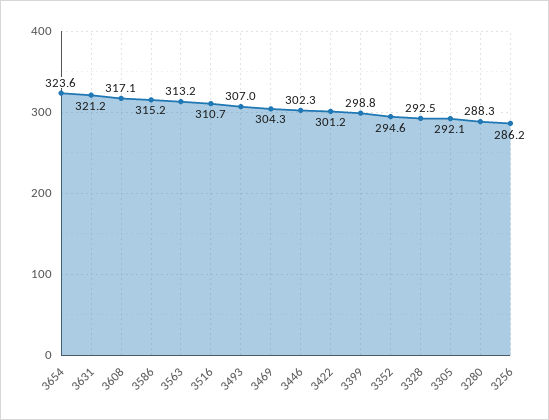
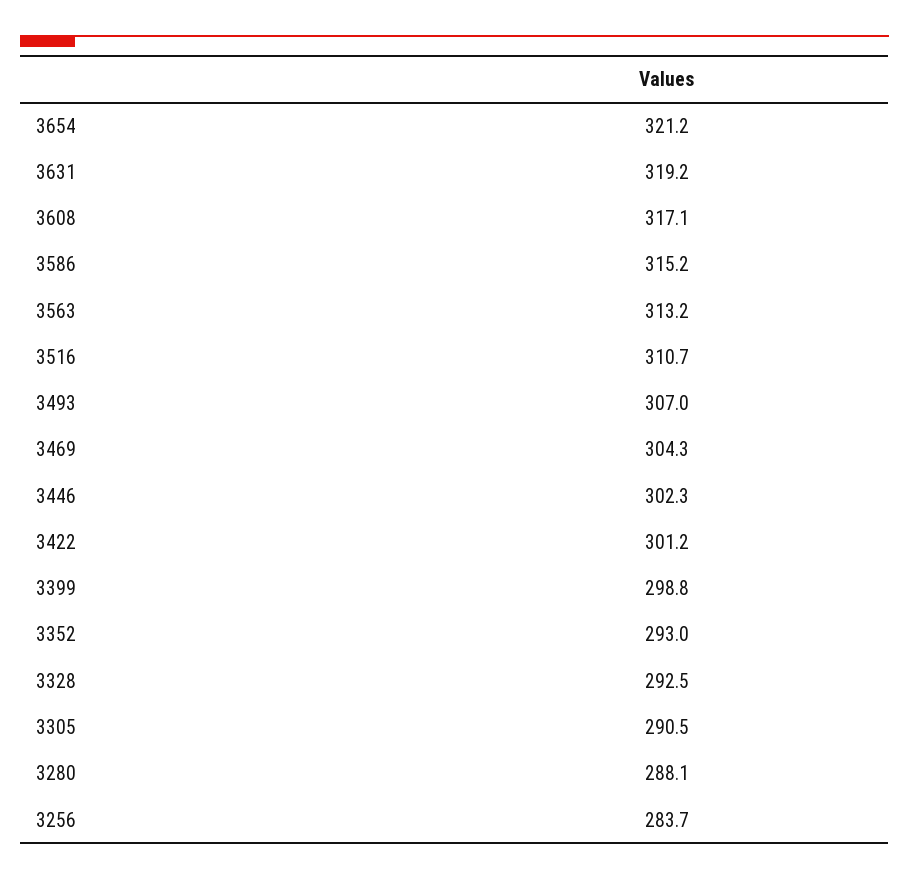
3654: 323.6 -> 321.2
3631: 321.2 -> 319.2
3352: 294.6 -> 293
3305: 292.1 -> 290.5
3280: 288.3 -> 288.1
3256: 286.2 -> 283.7

